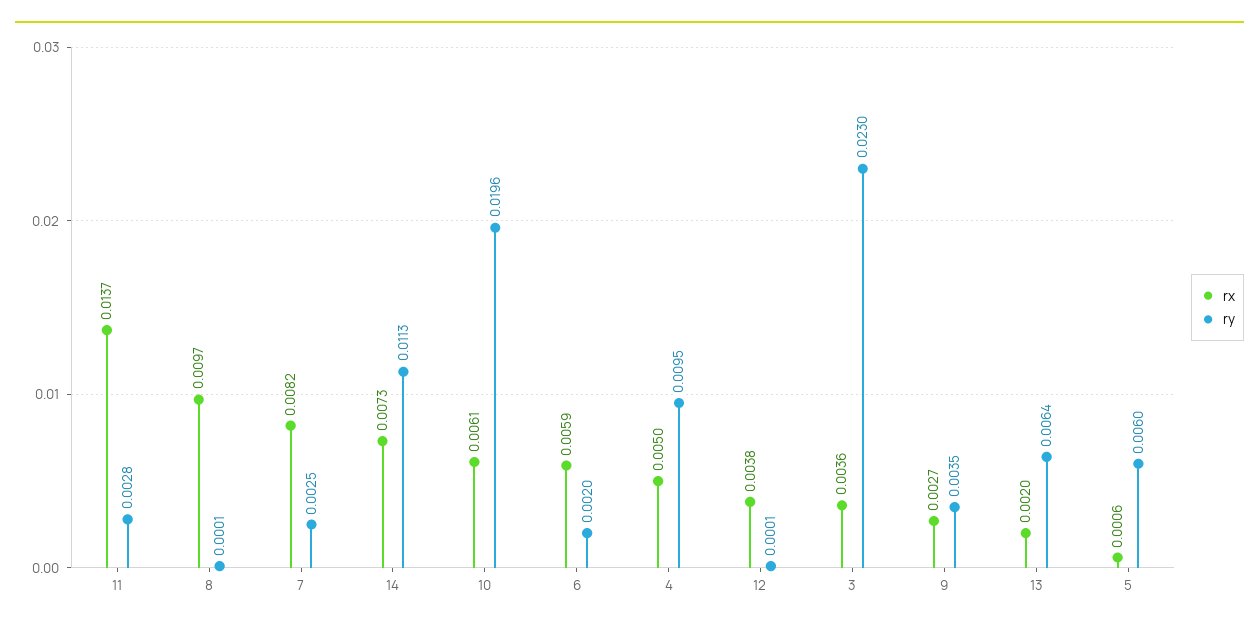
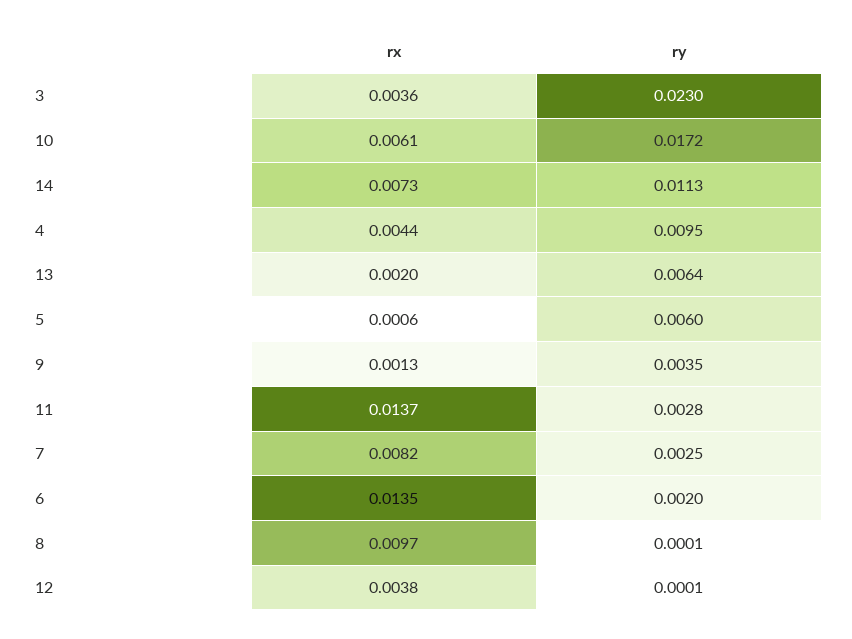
ry, 10: 0.0196 -> 0.0172
rx, 6: 0.0059 -> 0.0135
rx, 4: 0.005 -> 0.0044
rx, 9: 0.0027 -> 0.0013

